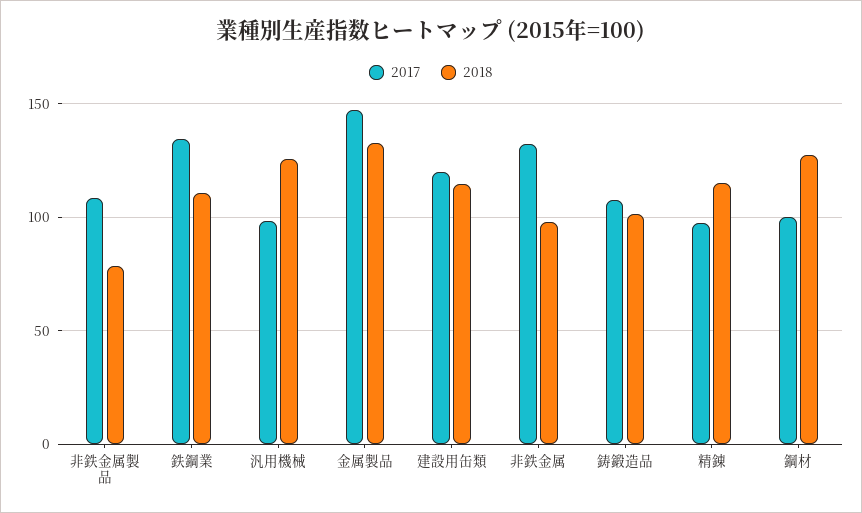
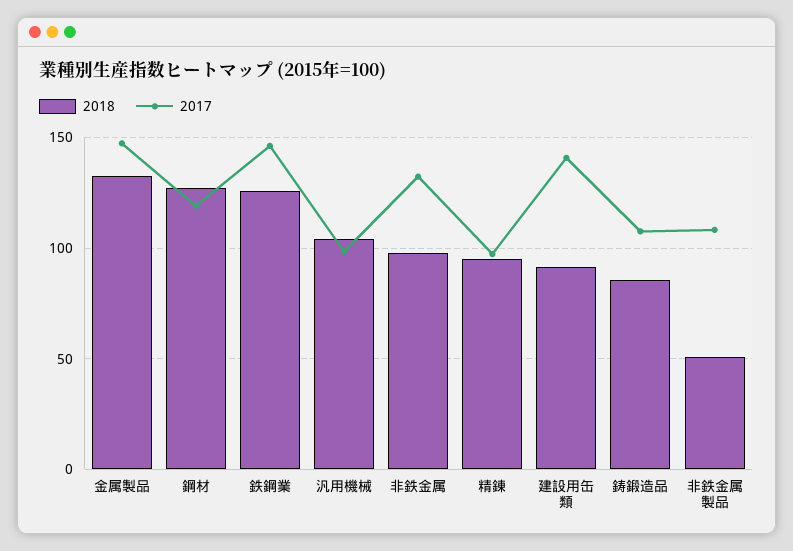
2018, 非鉄金属製品: 80 -> 50
2017, 鉄鋼業: 135 -> 145
2018, 鉄鋼業: 110 -> 125
2018, 汎用機械: 125 -> 105
2017, 建設用缶類: 120 -> 140
2018, 建設用缶類: 115 -> 90
2018, 鋳鍛造品: 100 -> 85
2018, 精錬: 115 -> 95
2017, 鋼材: 100 -> 120

